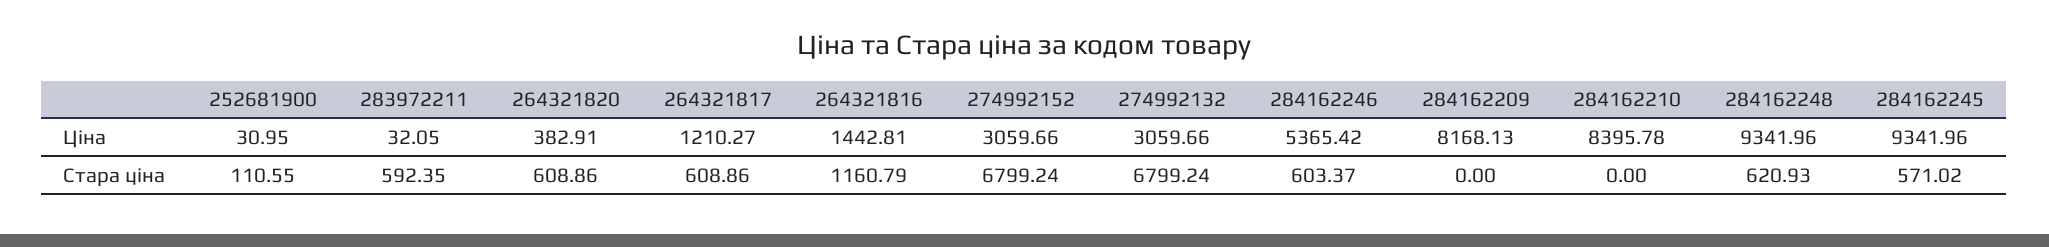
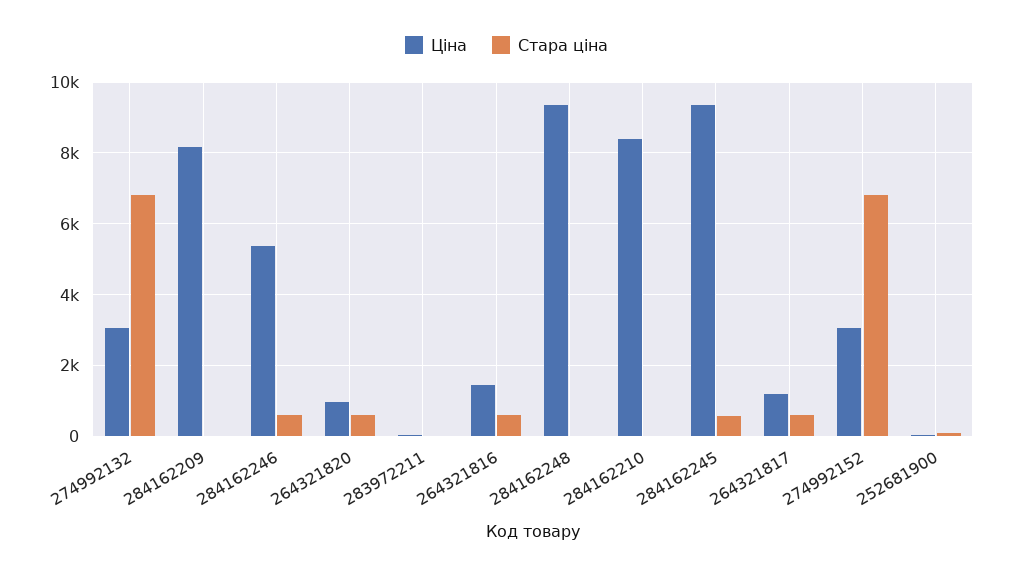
Ціна, 264321820: 382.91 -> 1000
Стара ціна, 283972211: 592.35 -> 0
Стара ціна, 264321816: 1160.79 -> 600
Стара ціна, 284162248: 620.93 -> 0

